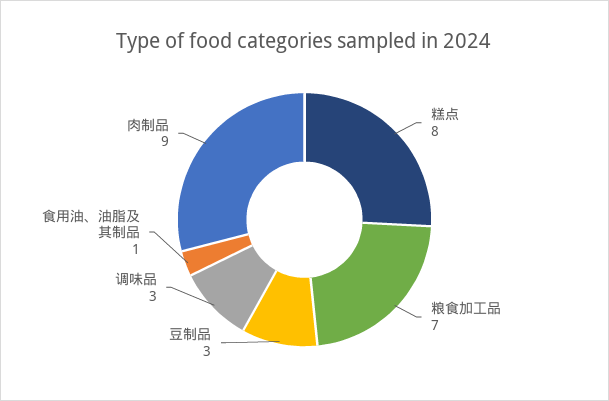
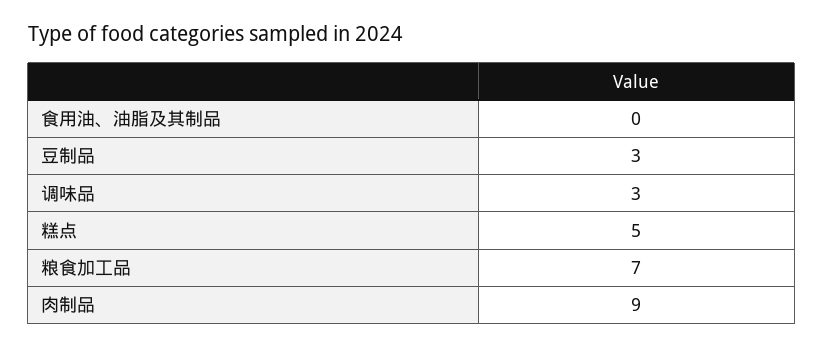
糕点: 8 -> 5
食用油、油脂及其制品: 1 -> 0

